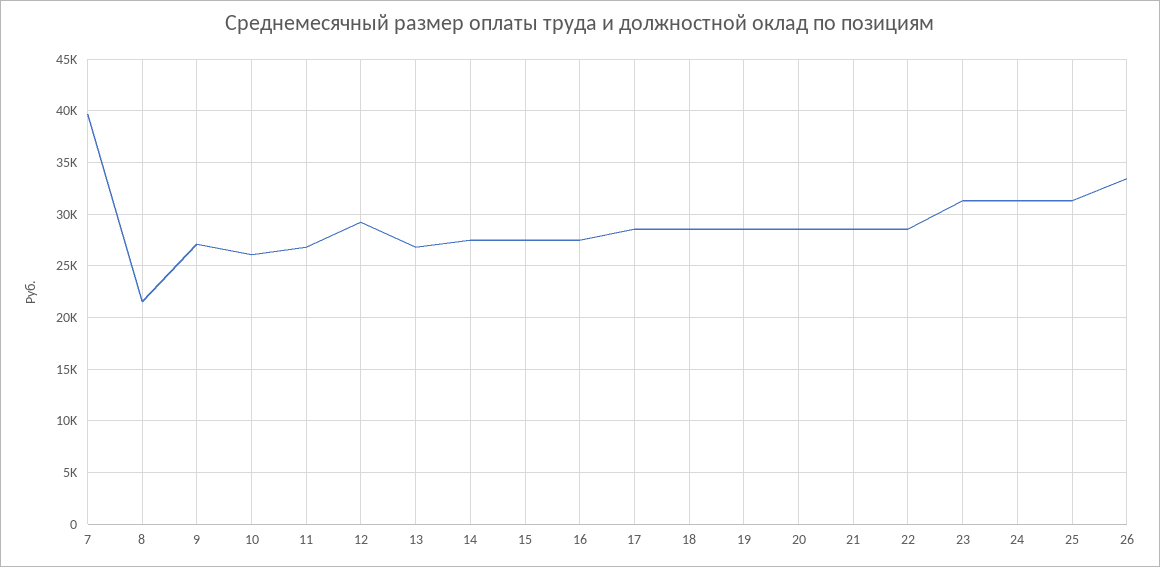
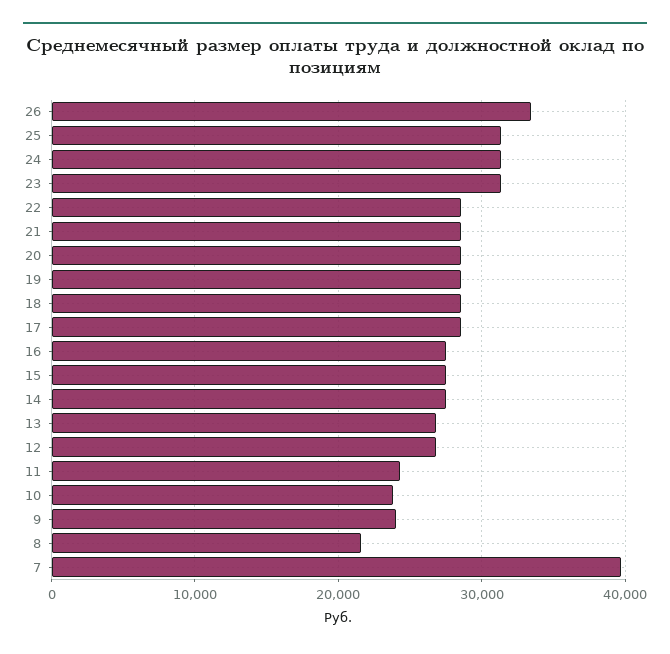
9: 27000 -> 24000
10: 26000 -> 24000
11: 27000 -> 24000
12: 29000 -> 27000

